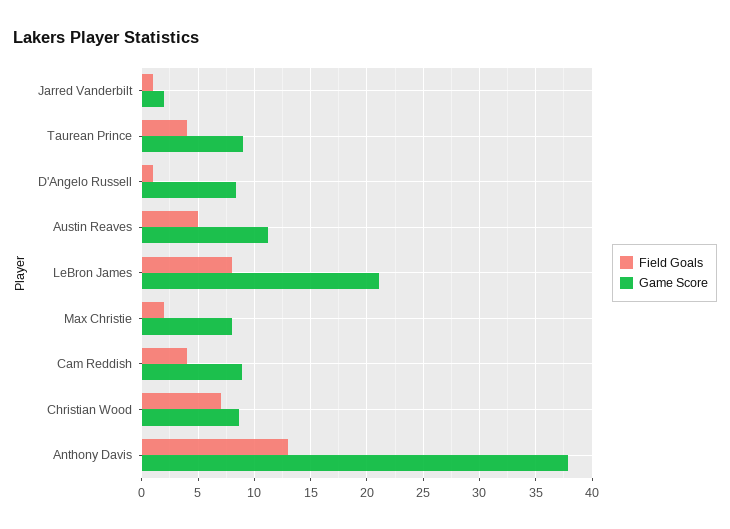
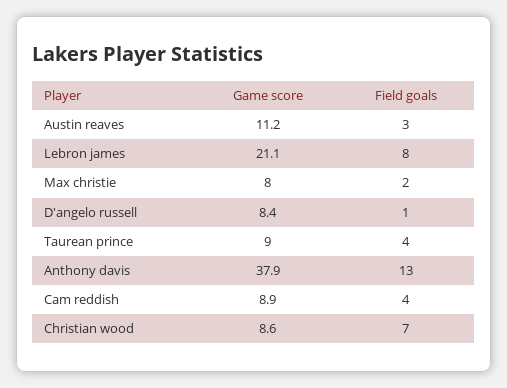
Field Goals, Jarred Vanderbilt: 1 -> none
Game Score, Jarred Vanderbilt: 2 -> none
Field Goals, Austin Reaves: 5 -> 3

